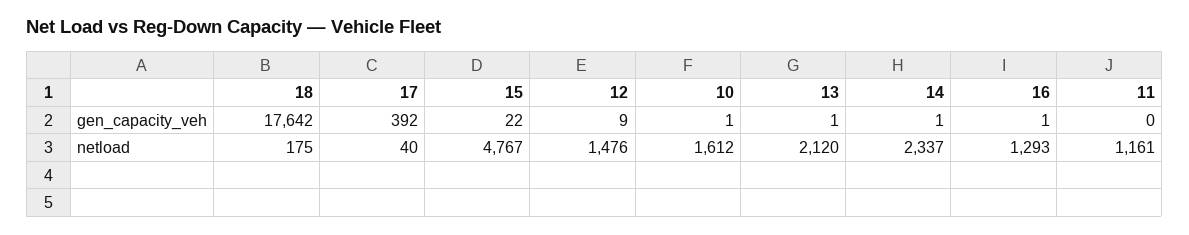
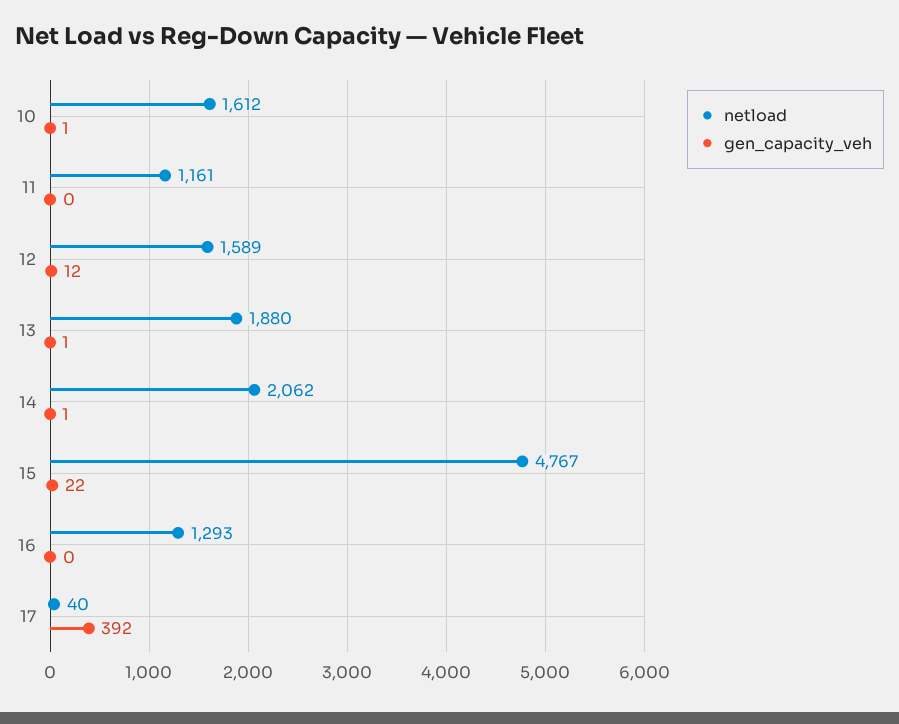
gen_capacity_veh, 18: 17642 -> none
gen_capacity_veh, 12: 9 -> 12
gen_capacity_veh, 16: 1 -> 0
netload, 18: 175 -> none
netload, 12: 1476 -> 1589
netload, 13: 2120 -> 1880
netload, 14: 2337 -> 2062

